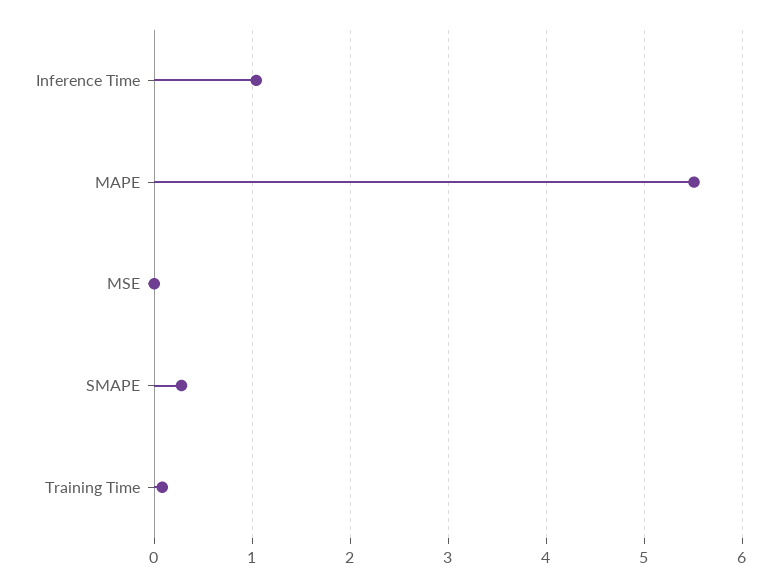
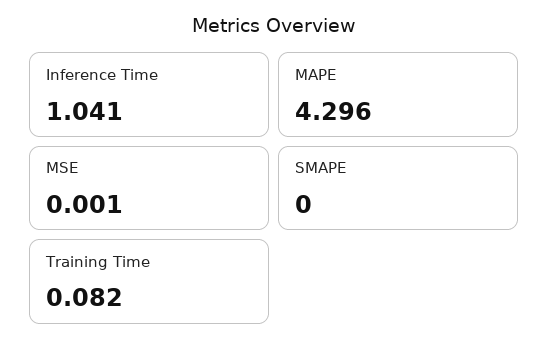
MAPE: 5.5 -> 4.296
SMAPE: 0.3 -> 0

